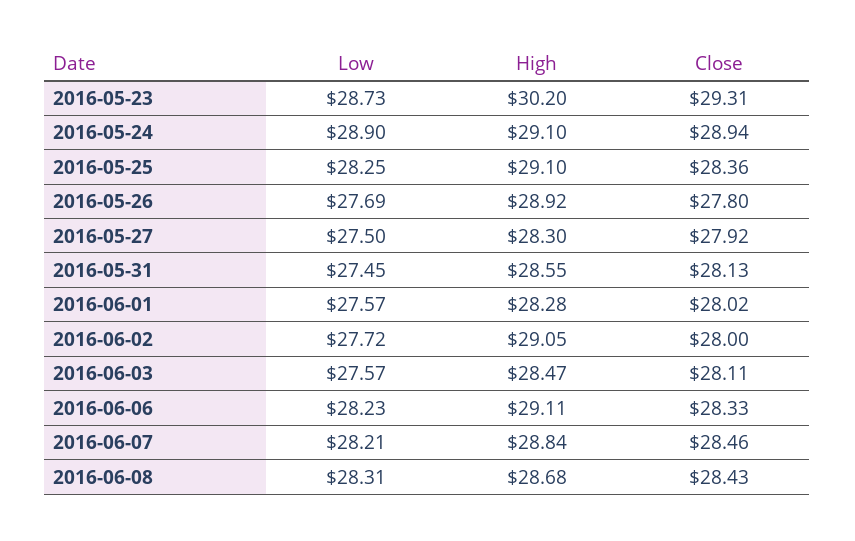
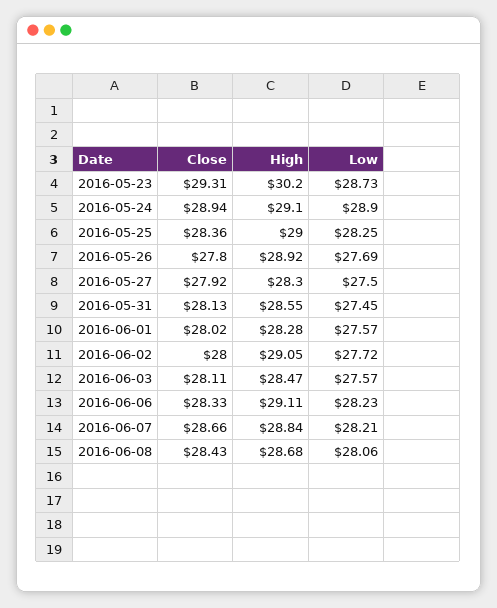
High, 2016-05-25: 29.1 -> 29
Close, 2016-06-07: 28.46 -> 28.66
Low, 2016-06-08: 28.31 -> 28.06

